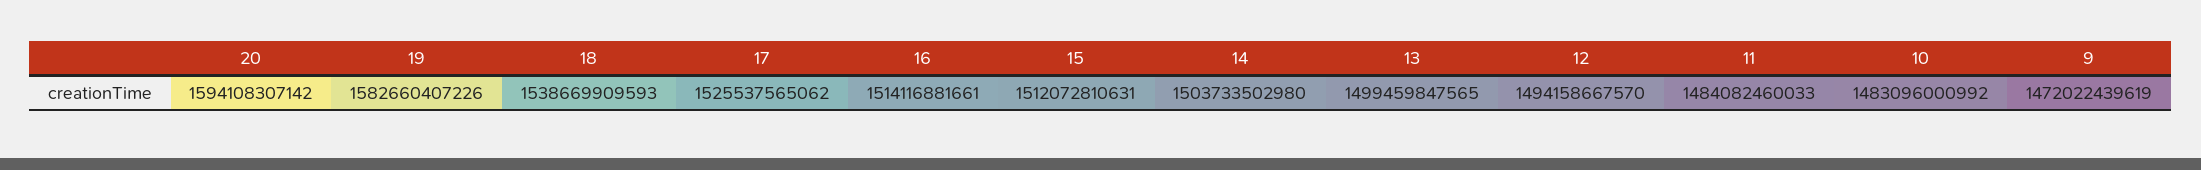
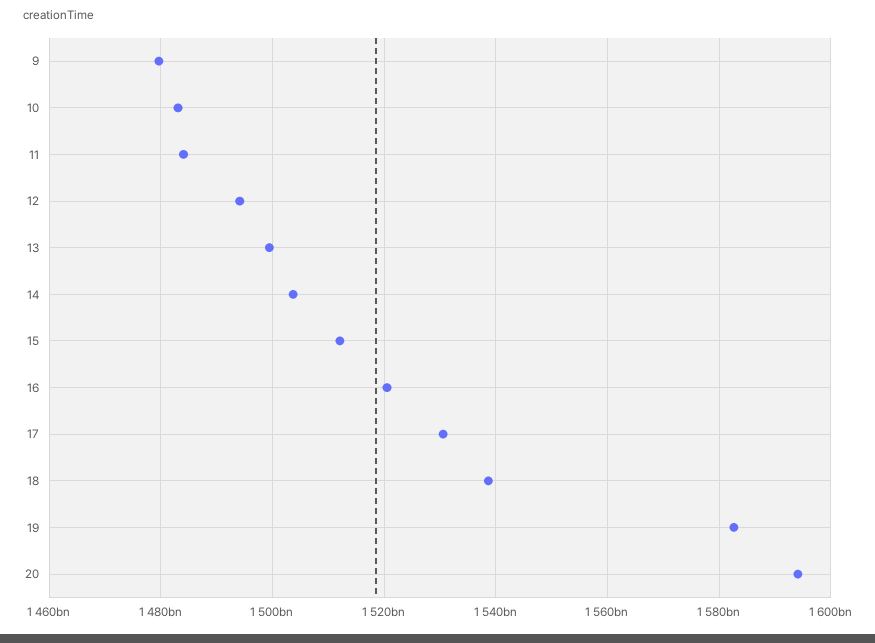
17: 1525537565062 -> 1530000000000
16: 1514116881661 -> 1520000000000
9: 1472022439619 -> 1480000000000

